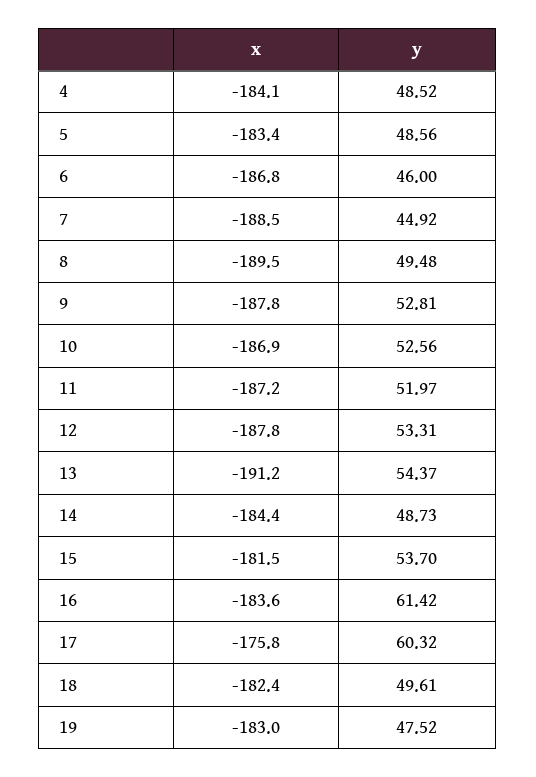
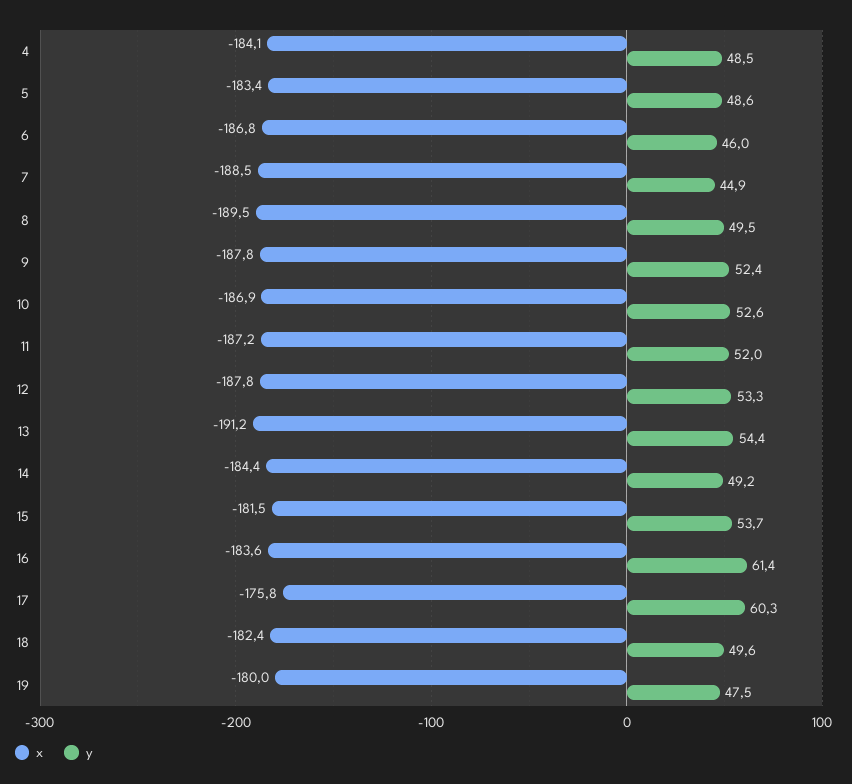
y, 9: 52.81 -> 52.4
y, 14: 48.73 -> 49.2
x, 19: -183 -> -180

